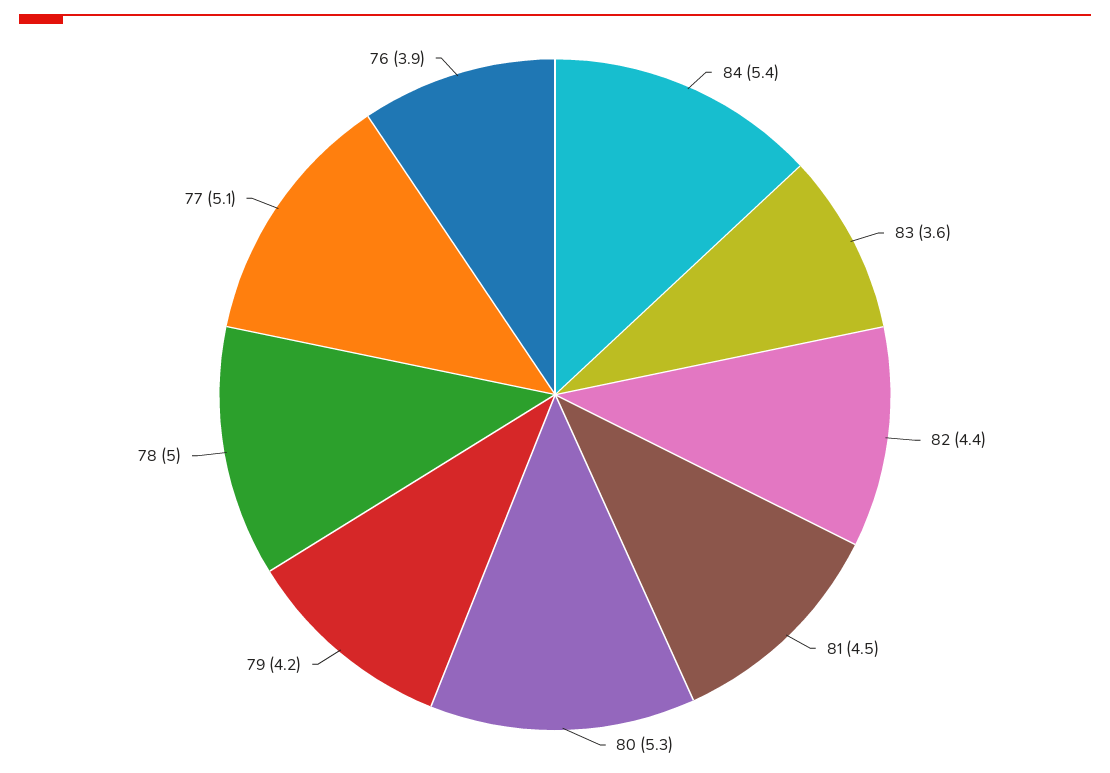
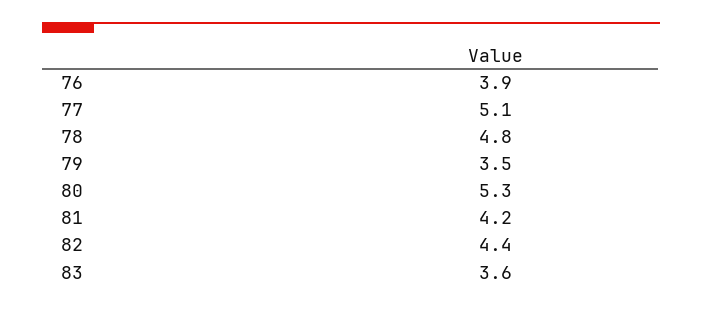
84: 5.4 -> none
81: 4.5 -> 4.2
79: 4.2 -> 3.5
78: 5 -> 4.8

